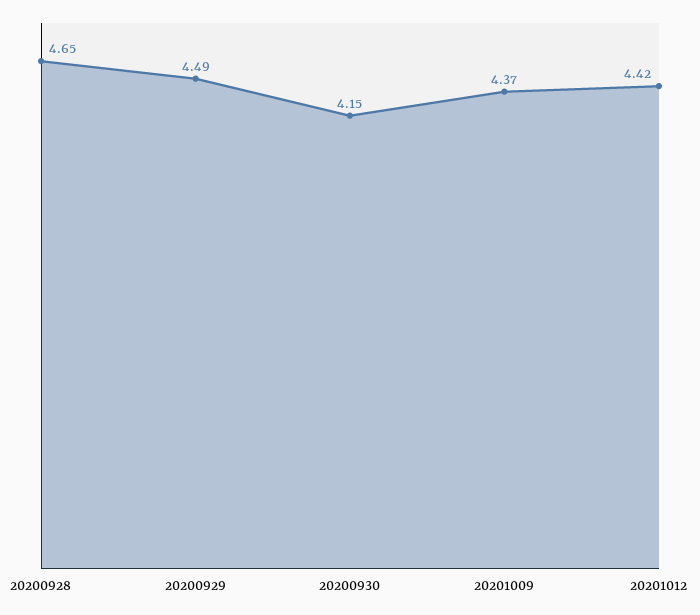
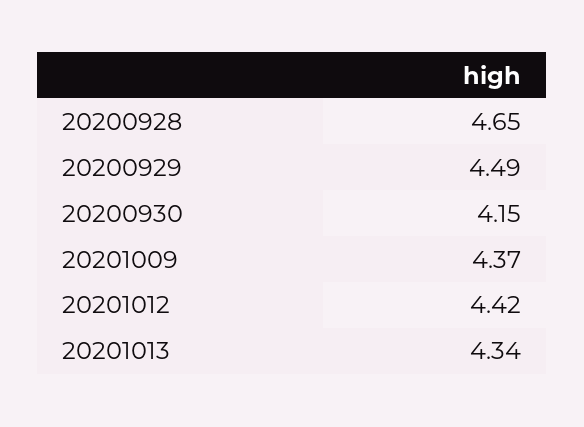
20201013: none -> 4.34

